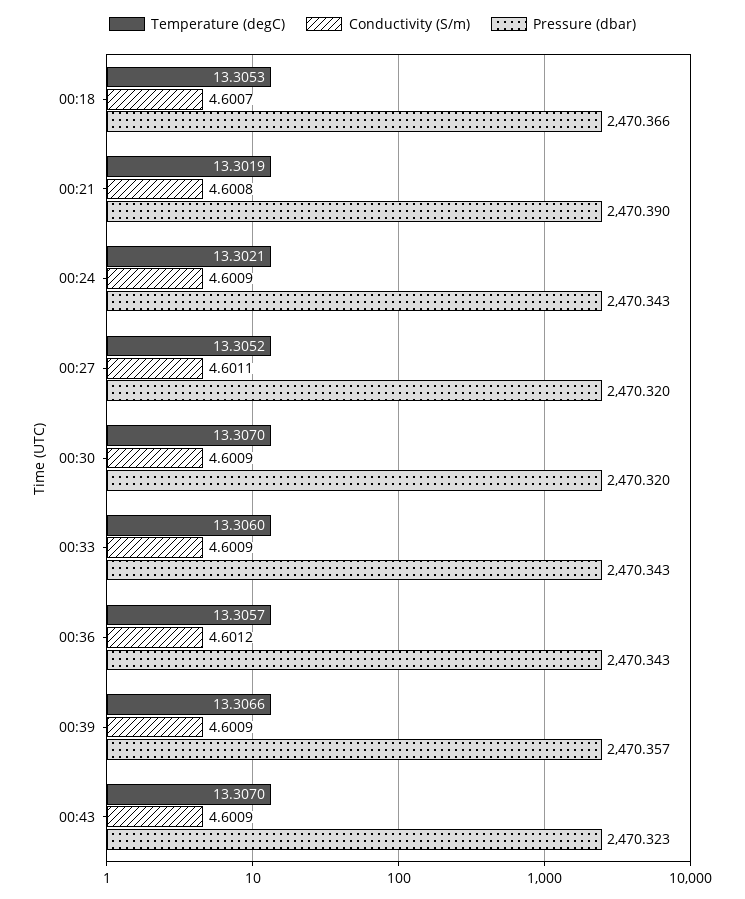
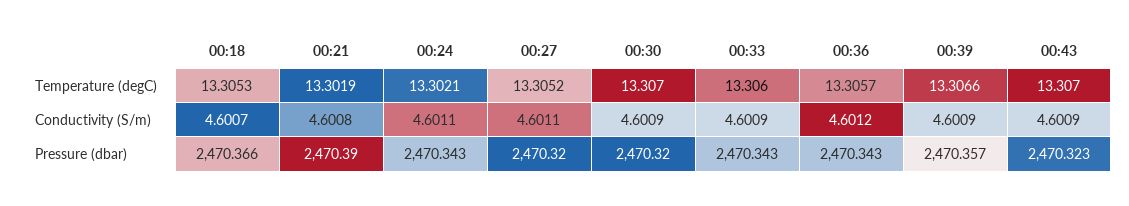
Conductivity (S/m), 00:24: 4.6009 -> 4.6011

